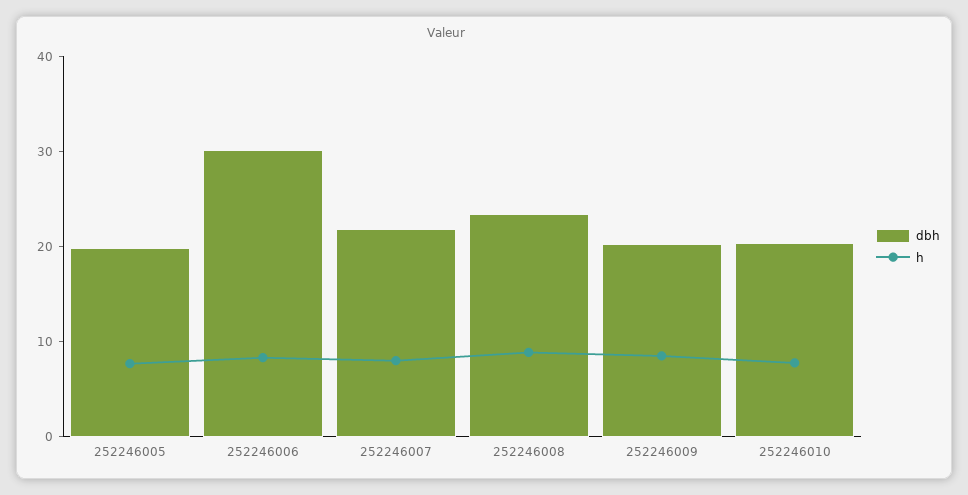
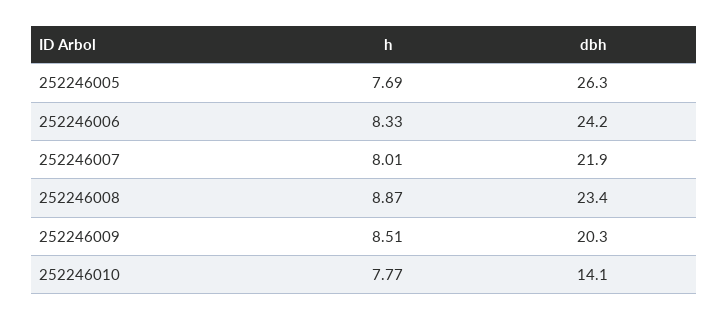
dbh, 252246005: 20 -> 26.3
dbh, 252246006: 30 -> 24.2
dbh, 252246010: 20 -> 14.1

